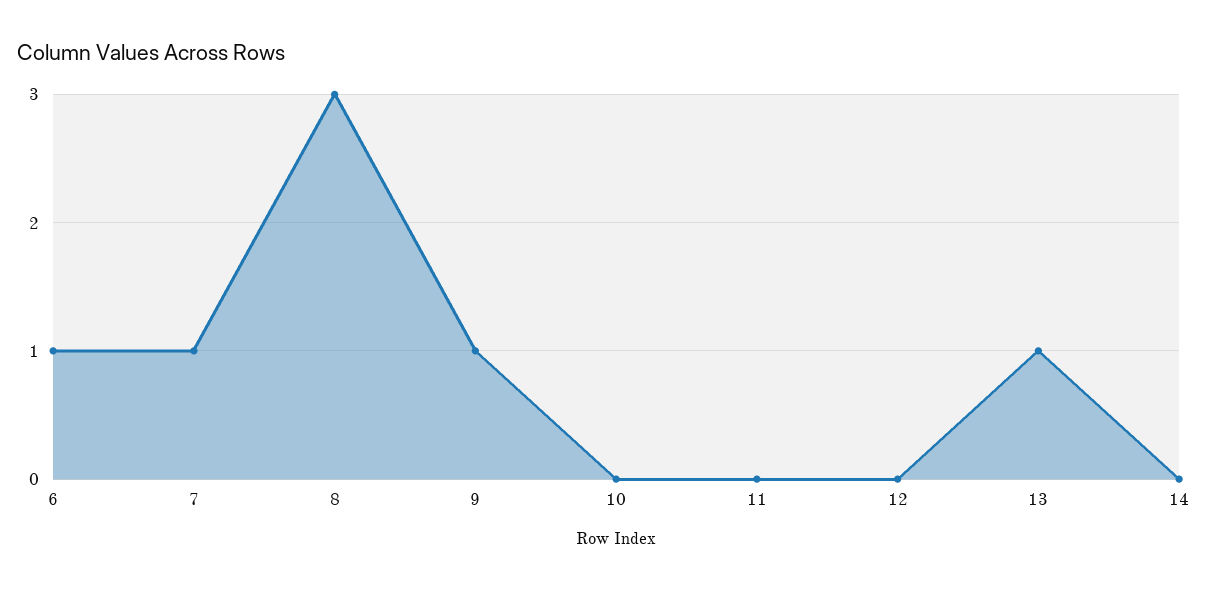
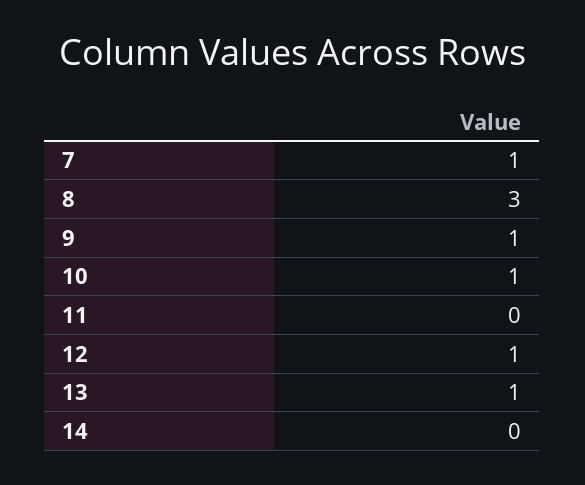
6: 1 -> none
10: 0 -> 1
12: 0 -> 1

